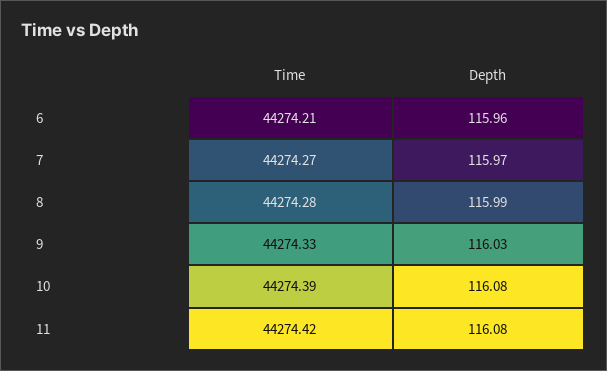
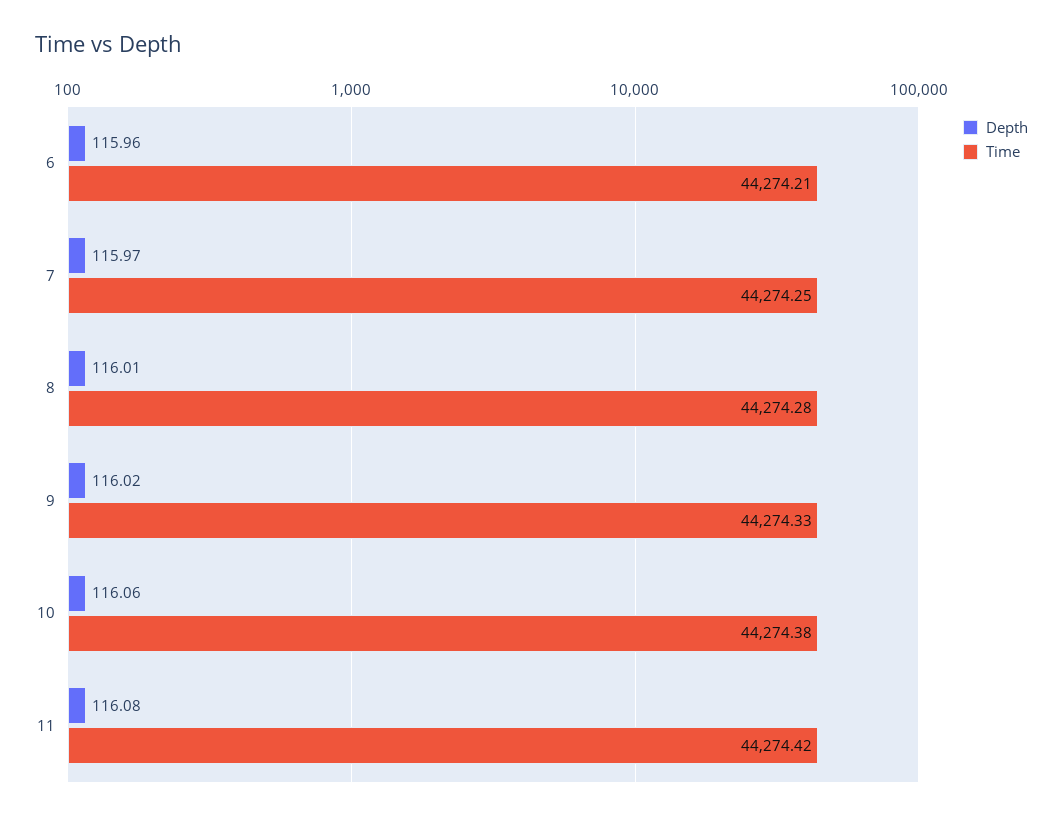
Time, 7: 44274.27 -> 44274.25
Depth, 8: 115.99 -> 116.01
Depth, 9: 116.03 -> 116.02
Time, 10: 44274.39 -> 44274.38
Depth, 10: 116.08 -> 116.06

